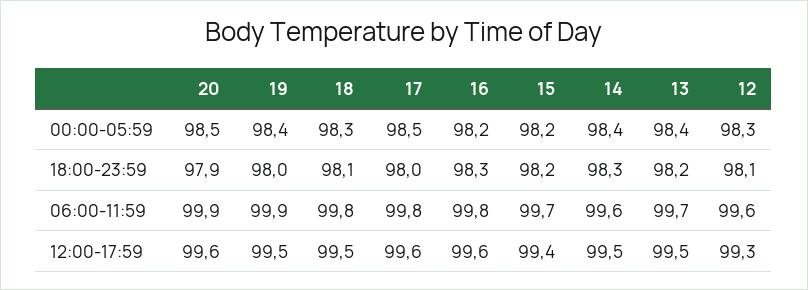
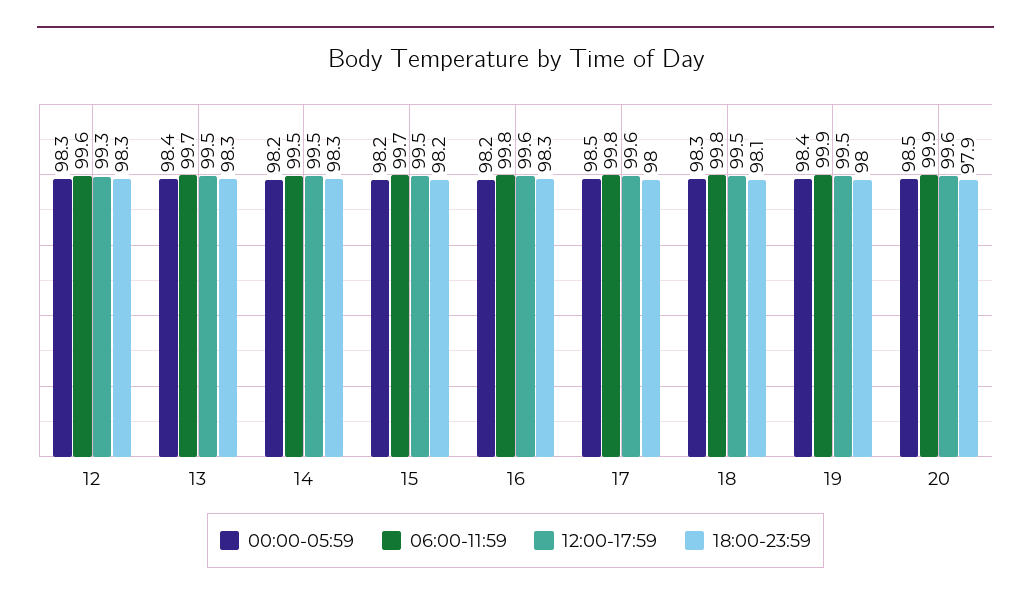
00:00-05:59, 14: 98.4 -> 98.2
18:00-23:59, 13: 98.2 -> 98.3
18:00-23:59, 12: 98.1 -> 98.3
06:00-11:59, 14: 99.6 -> 99.5
12:00-17:59, 15: 99.4 -> 99.5

